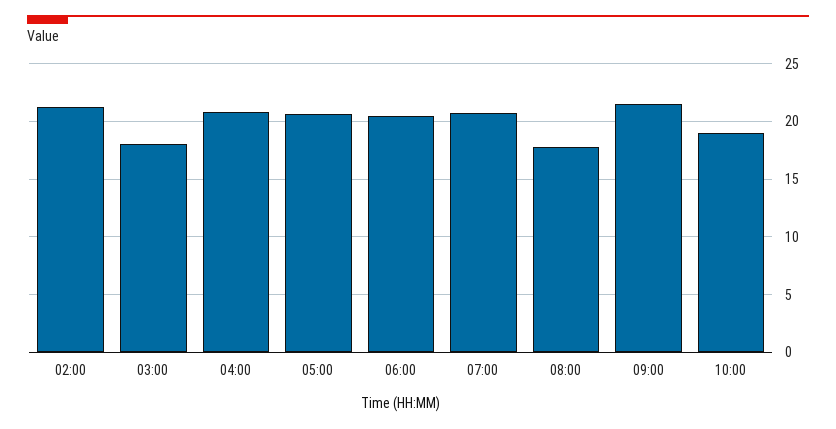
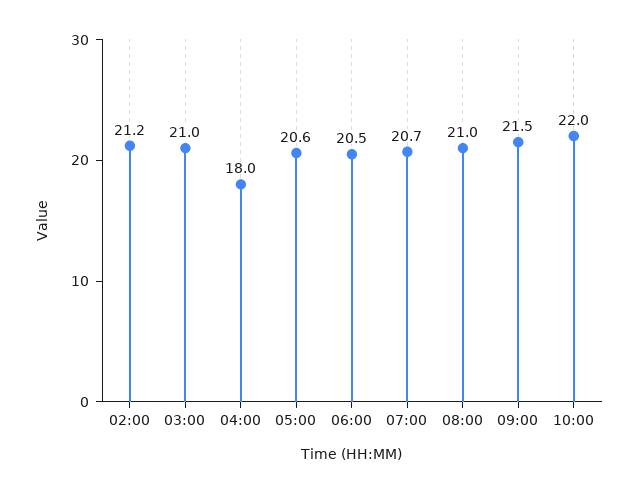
03:00: 18 -> 21
04:00: 21 -> 18
08:00: 18 -> 21
10:00: 19 -> 22

